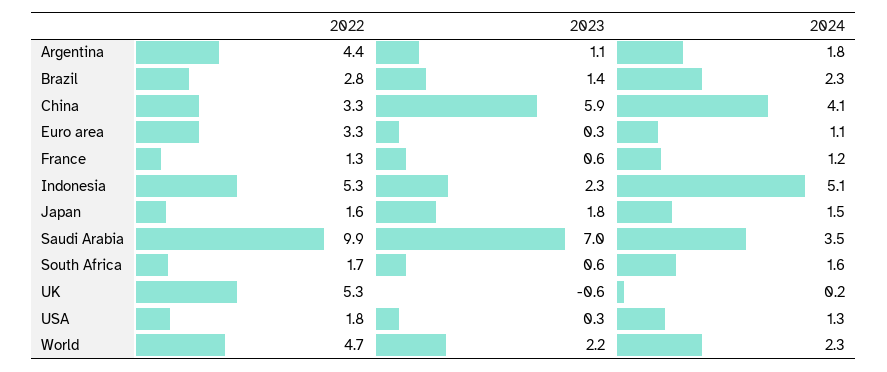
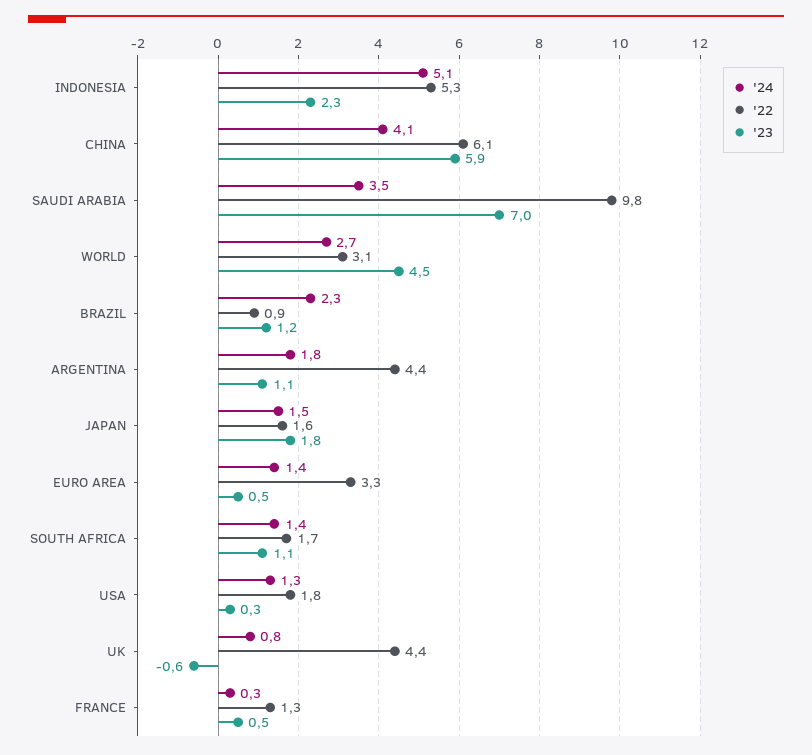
2022, Brazil: 2.8 -> 0.9
2023, Brazil: 1.4 -> 1.2
2022, China: 3.3 -> 6.1
2023, Euro area: 0.3 -> 0.5
2024, Euro area: 1.1 -> 1.4
2023, France: 0.6 -> 0.5
2024, France: 1.2 -> 0.3
2022, Saudi Arabia: 9.9 -> 9.8
2023, South Africa: 0.6 -> 1.1
2024, South Africa: 1.6 -> 1.4
2022, UK: 5.3 -> 4.4
2024, UK: 0.2 -> 0.8
2022, World: 4.7 -> 3.1
2023, World: 2.2 -> 4.5
2024, World: 2.3 -> 2.7

